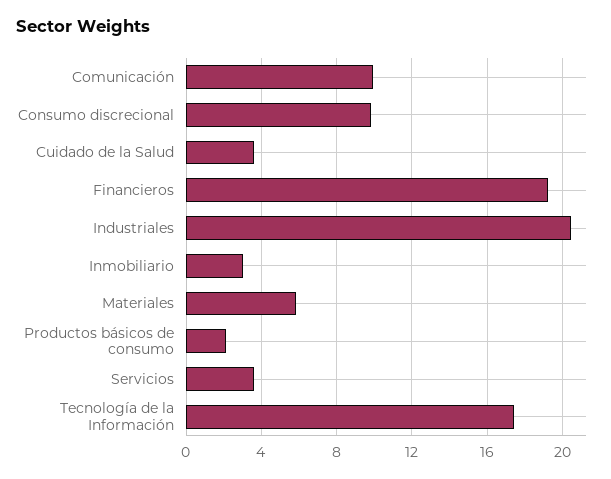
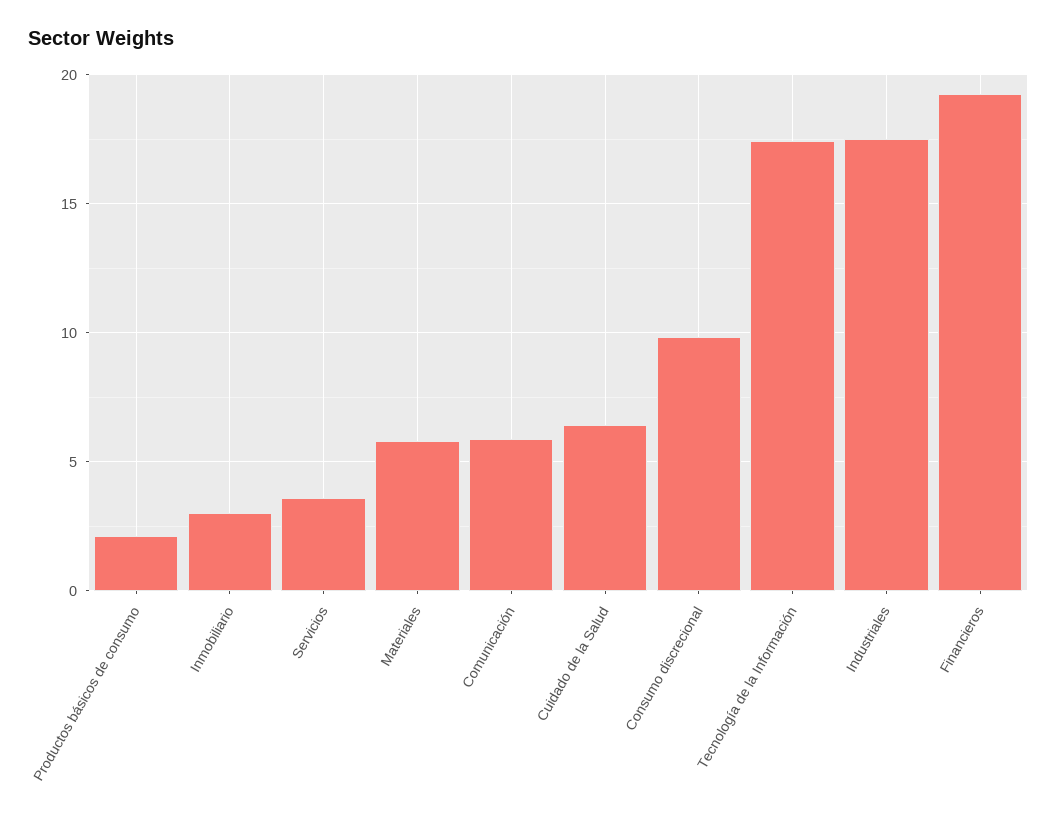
Comunicación: 10 -> 6
Cuidado de la Salud: 3.5 -> 6.5
Industriales: 20.5 -> 17.5

